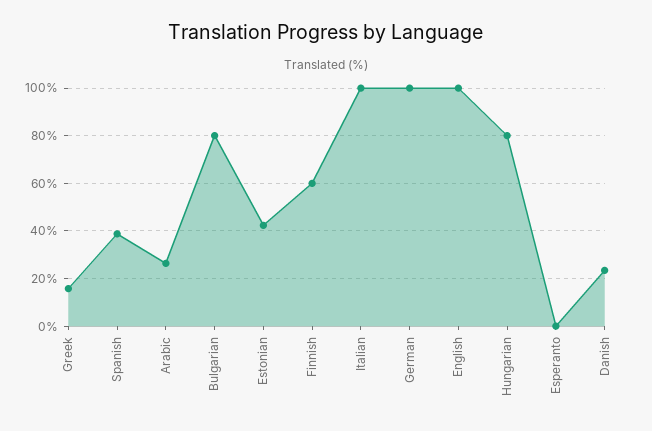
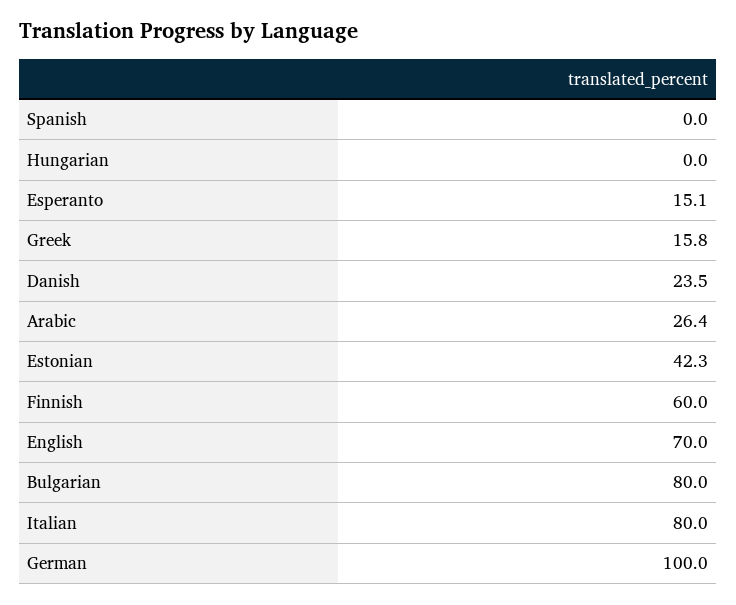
Spanish: 40 -> 0
Italian: 100 -> 80
English: 100 -> 70
Hungarian: 80 -> 0
Esperanto: 0 -> 15.1

